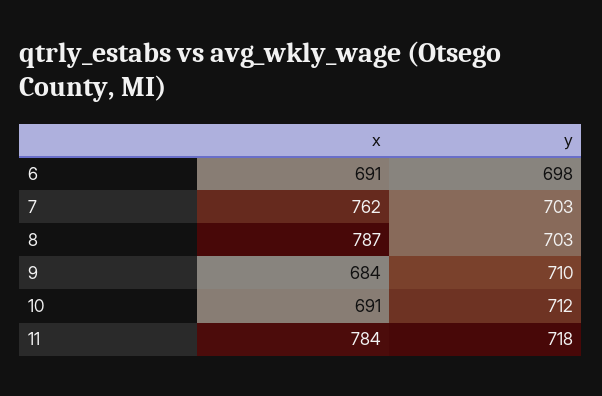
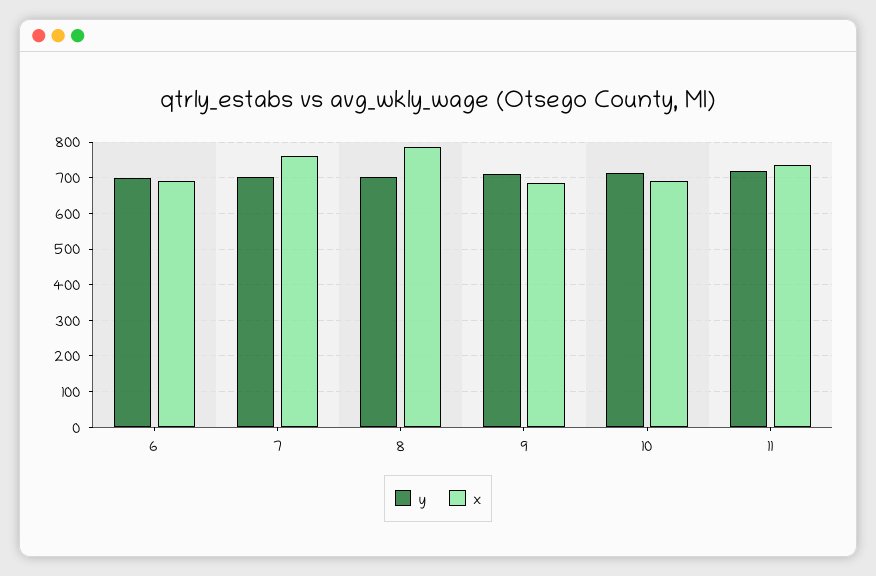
x, 11: 784 -> 740

